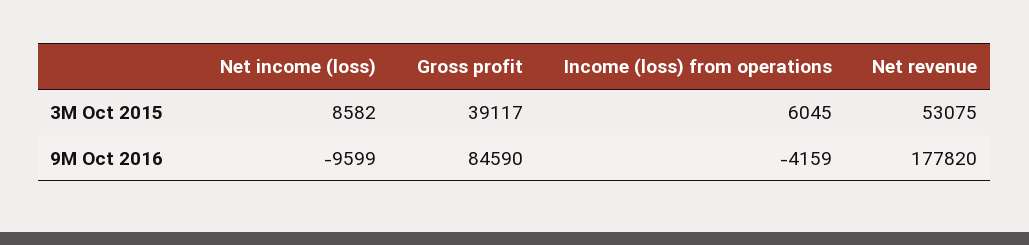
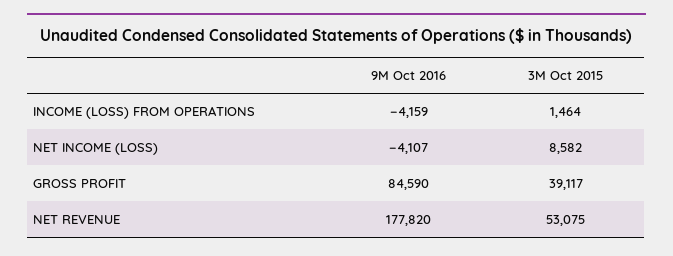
Income (loss) from operations, 3M Oct 2015: 6045 -> 1464
Net income (loss), 9M Oct 2016: -9599 -> -4107

